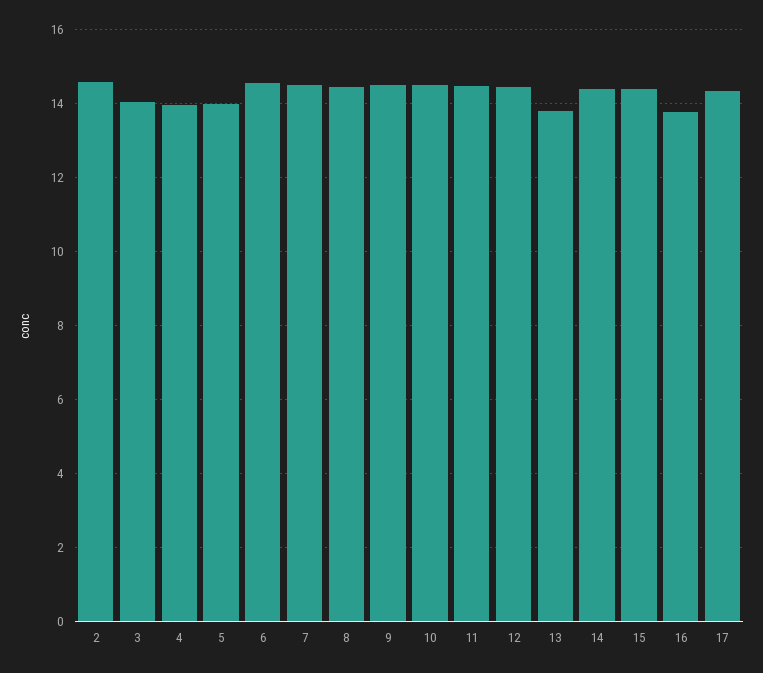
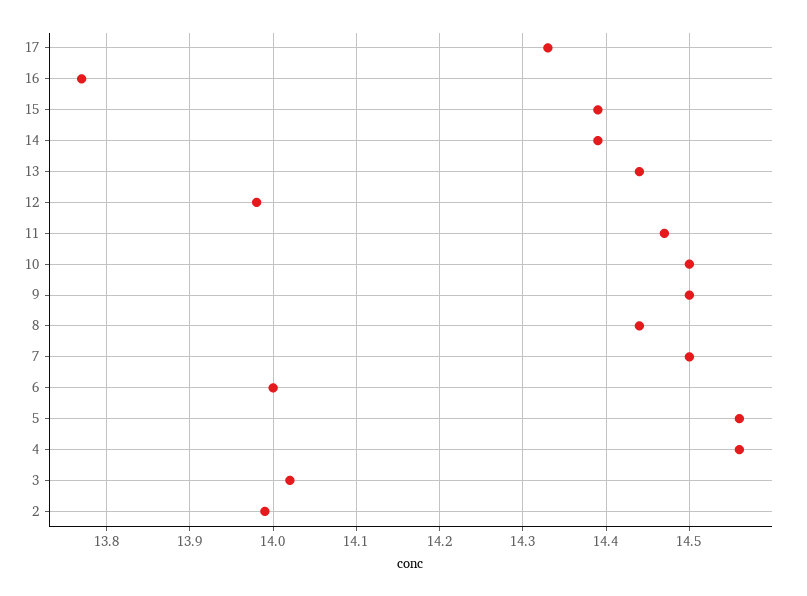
2: 14.6 -> 13.99
4: 14 -> 14.56
5: 14 -> 14.56
6: 14.6 -> 14
12: 14.4 -> 13.98
13: 13.8 -> 14.44

